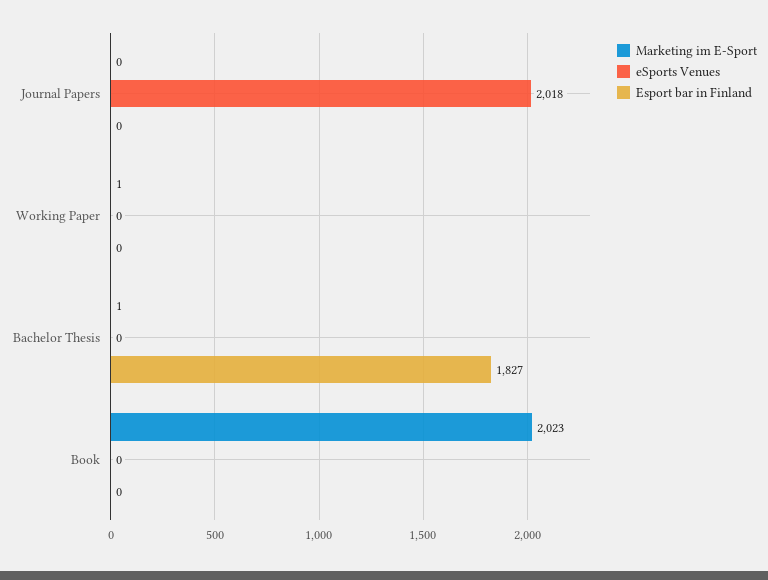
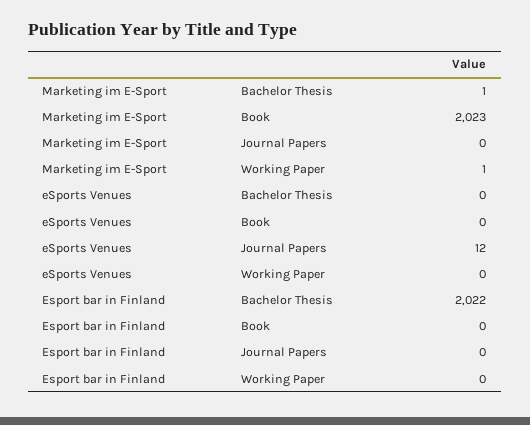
eSports Venues, Journal Papers: 2018 -> 12
Esport bar in Finland, Bachelor Thesis: 1827 -> 2022

